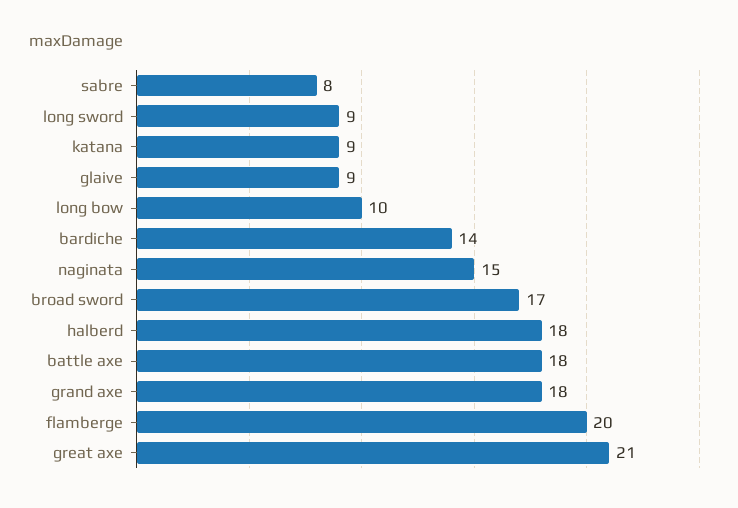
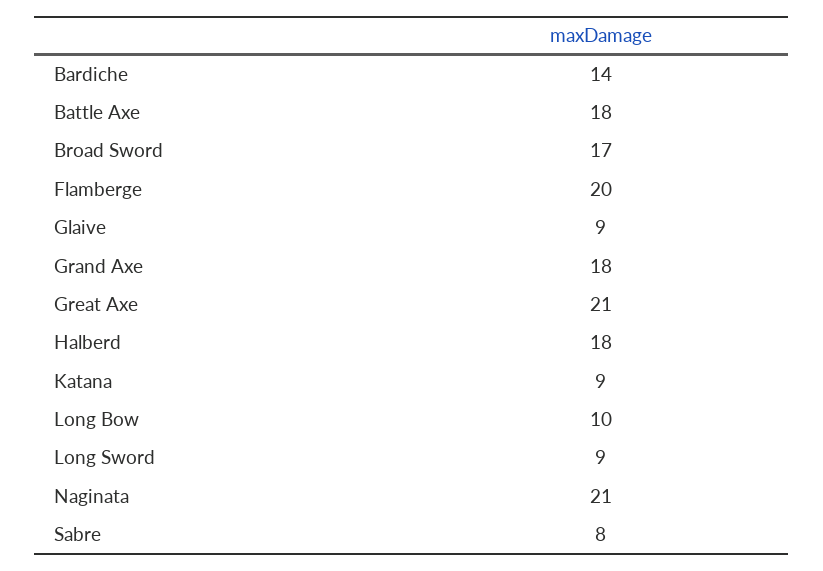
naginata: 15 -> 21

